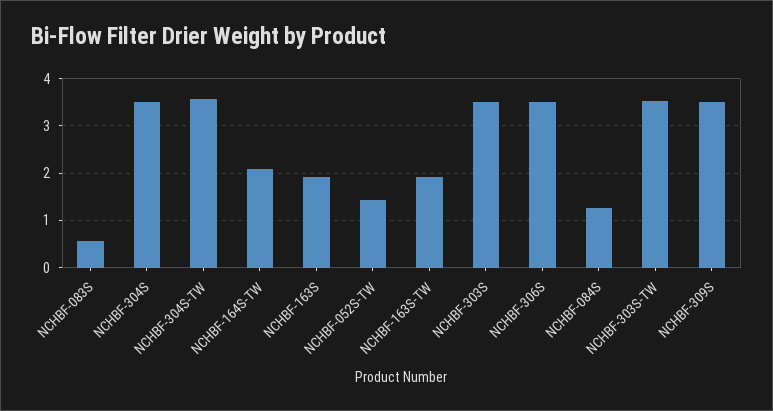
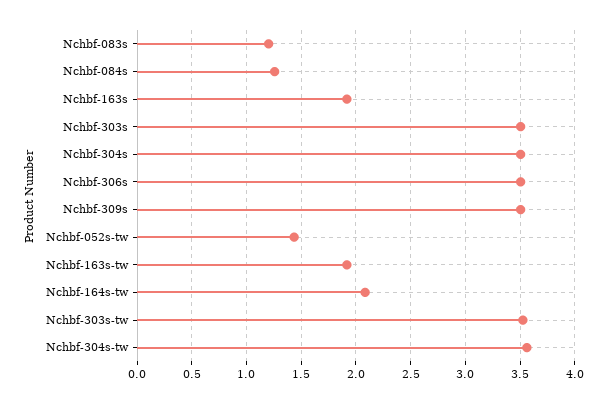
NCHBF-083S: 0.6 -> 1.2

